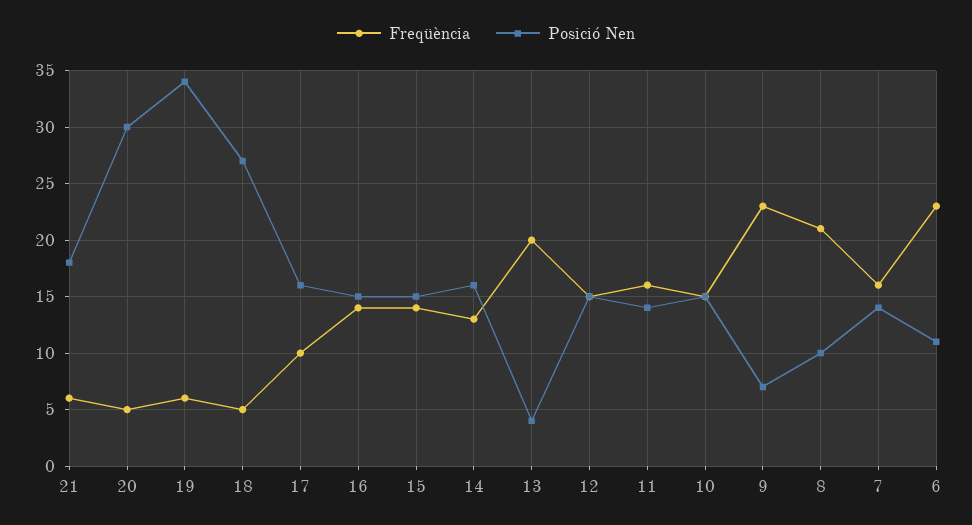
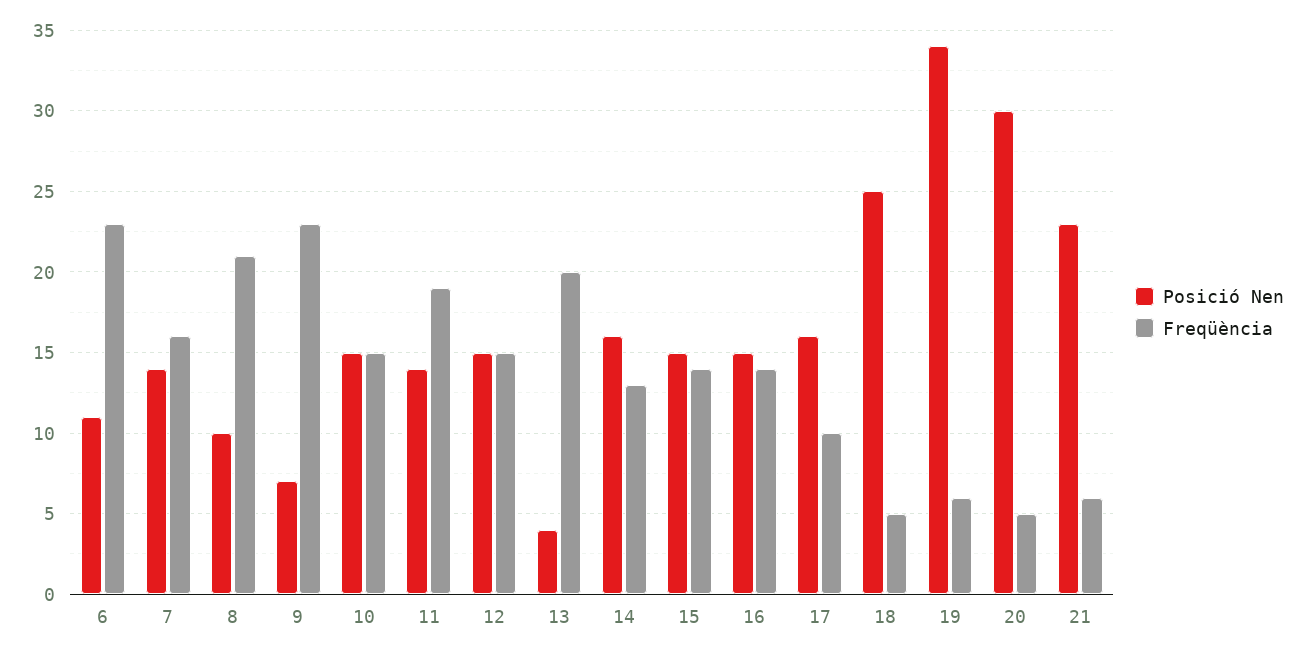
Posició Nen, 21: 18 -> 23
Posició Nen, 18: 27 -> 25
Freqüència, 11: 16 -> 19

